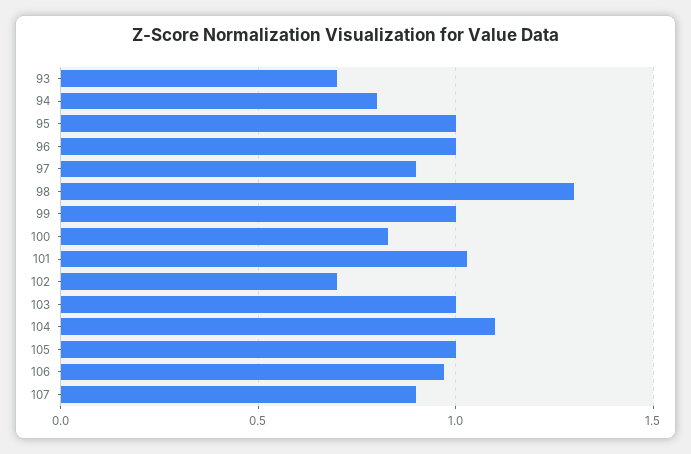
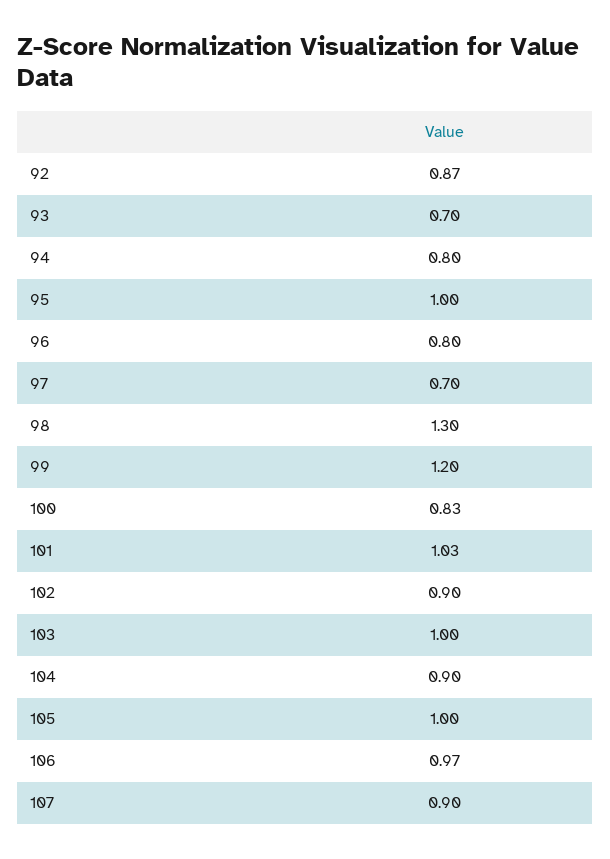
96: 1 -> 0.8
97: 0.9 -> 0.7
99: 1 -> 1.2
102: 0.7 -> 0.9
104: 1.1 -> 0.9
92: none -> 0.87

